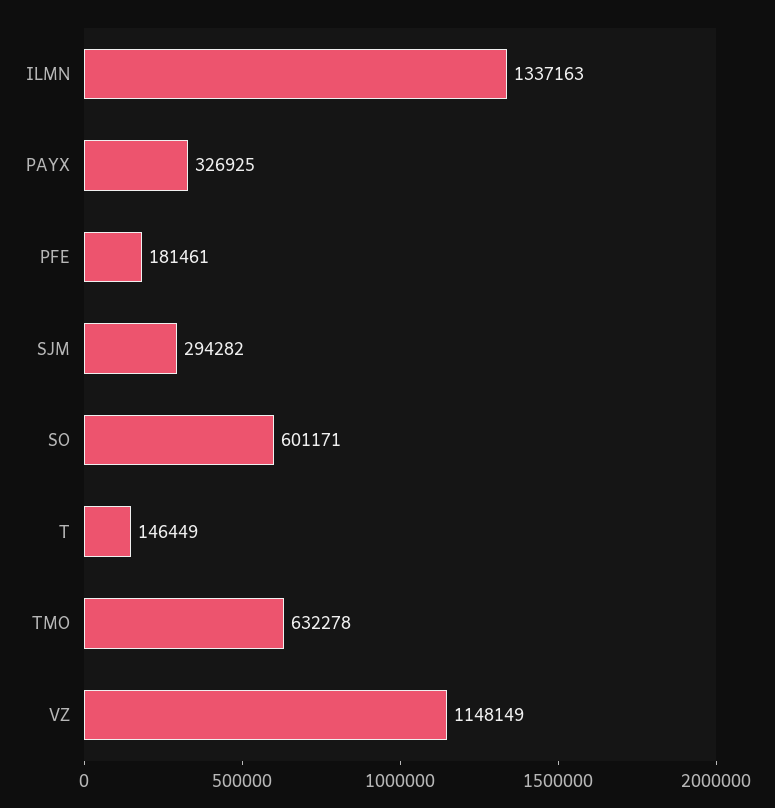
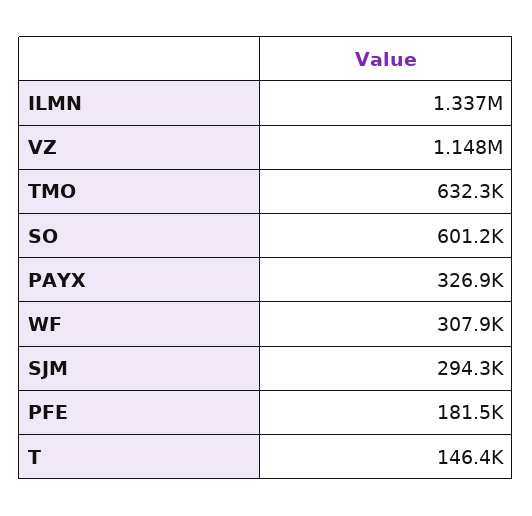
WF: none -> 307900

